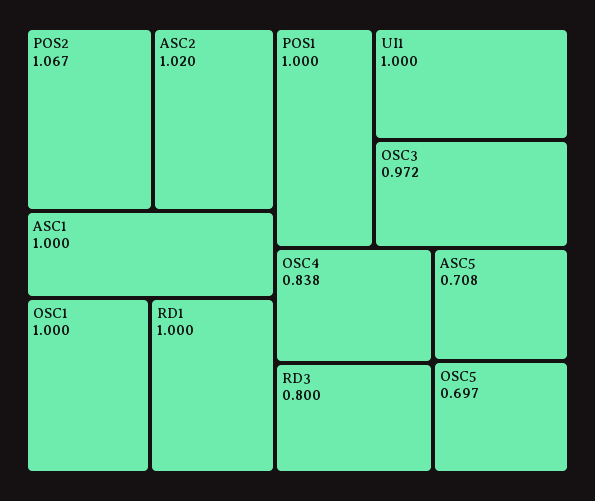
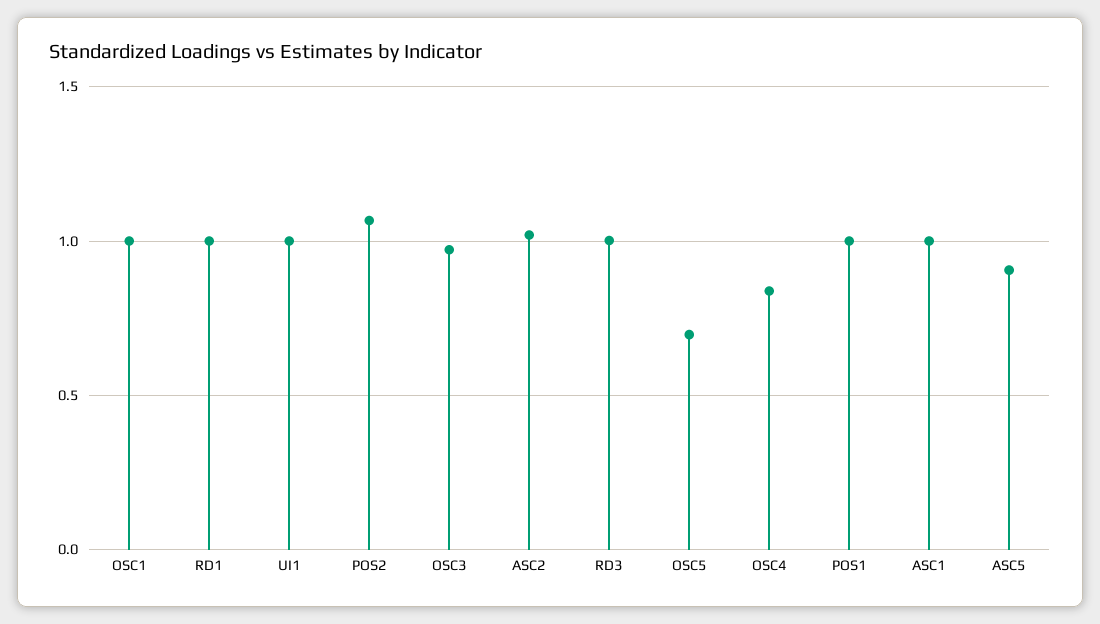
RD3: 0.8 -> 1
ASC5: 0.708 -> 0.9

